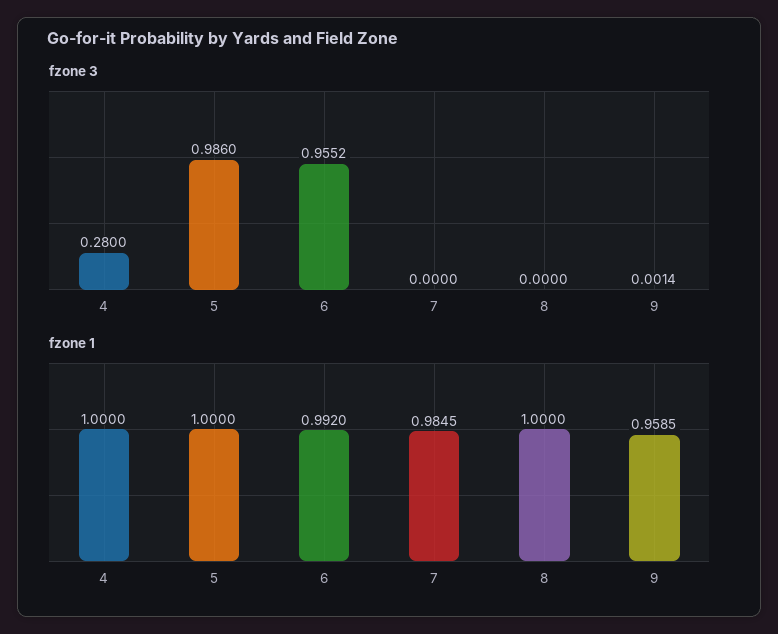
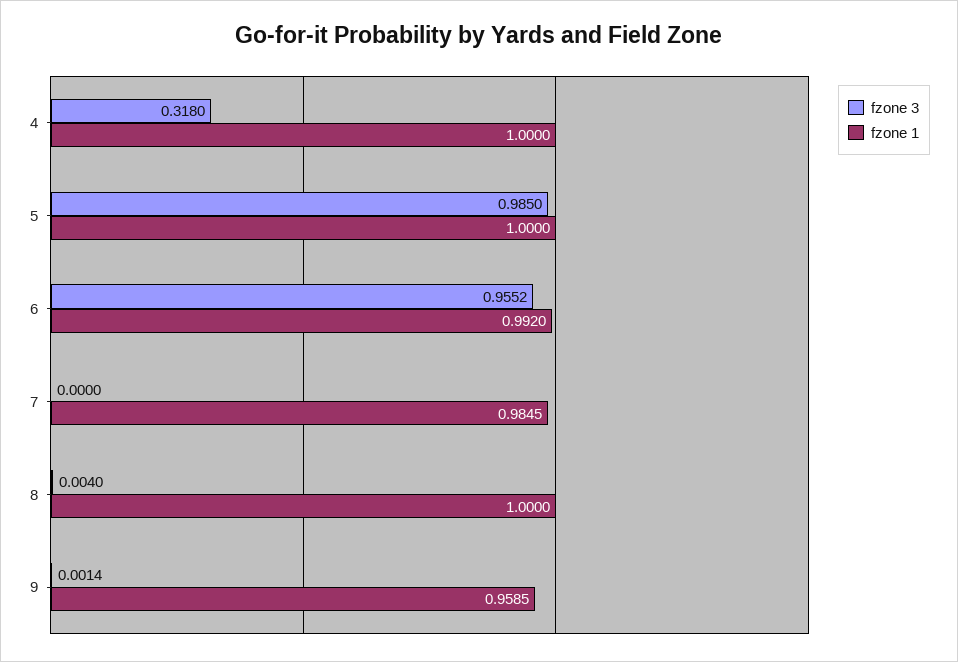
fzone 3, 4: 0.28 -> 0.318
fzone 3, 5: 0.986 -> 0.985
fzone 3, 8: 0 -> 0.004

